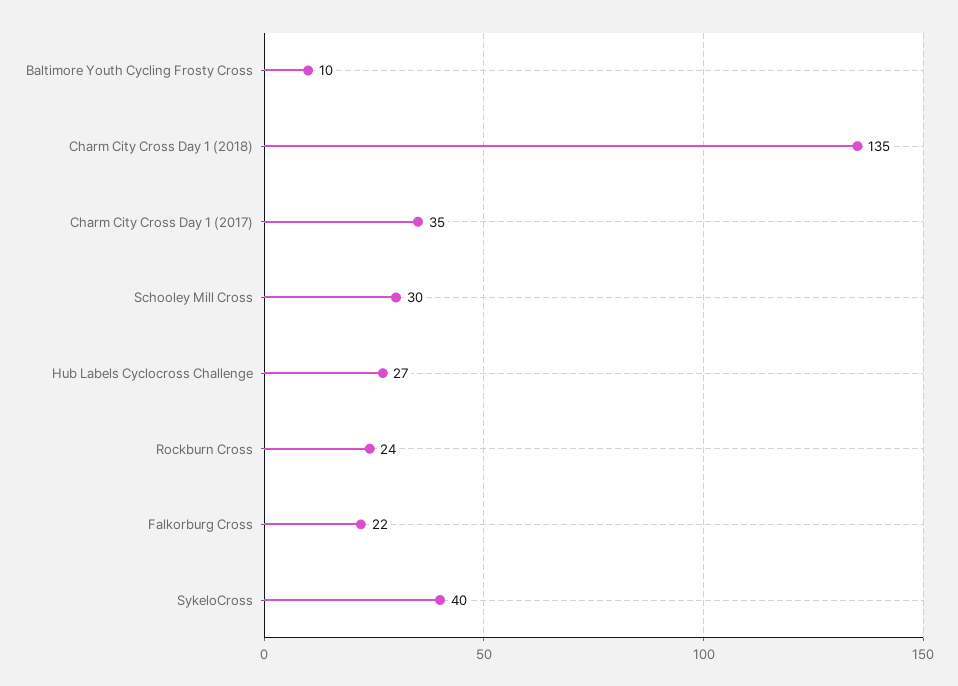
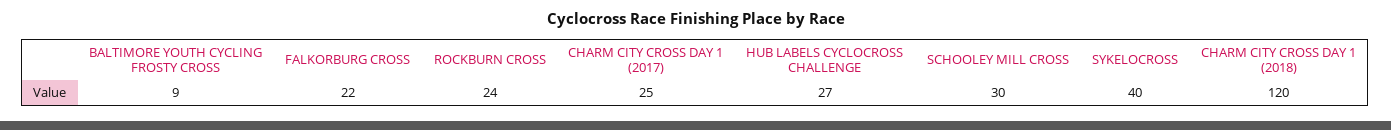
Baltimore Youth Cycling Frosty Cross: 10 -> 9
Charm City Cross Day 1 (2018): 135 -> 120
Charm City Cross Day 1 (2017): 35 -> 25

